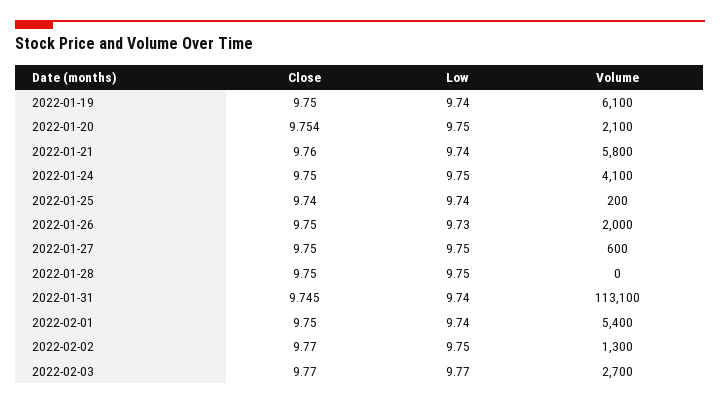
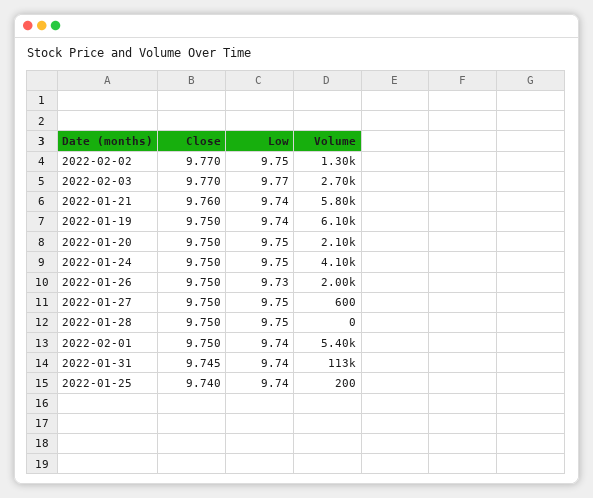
Close, 2022-01-20: 9.754 -> 9.75

